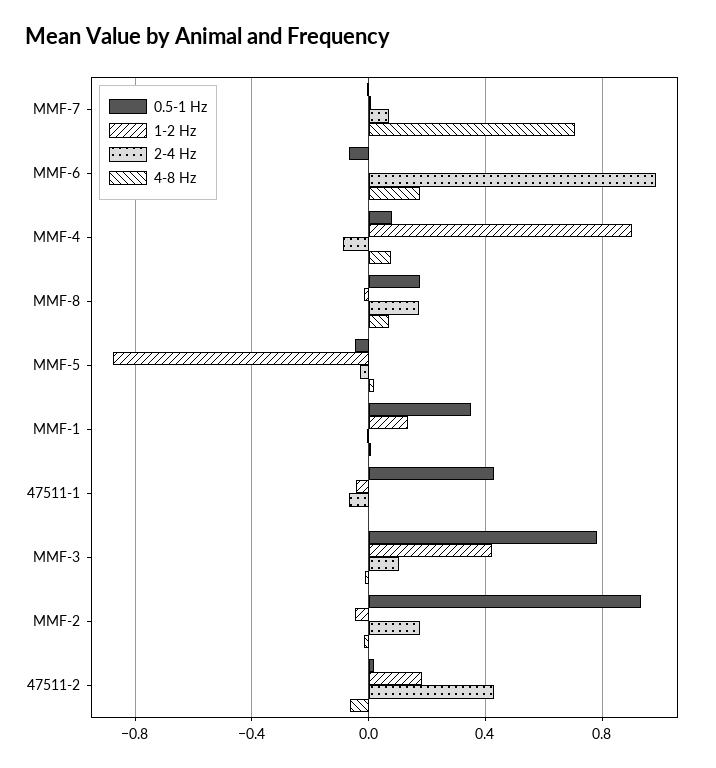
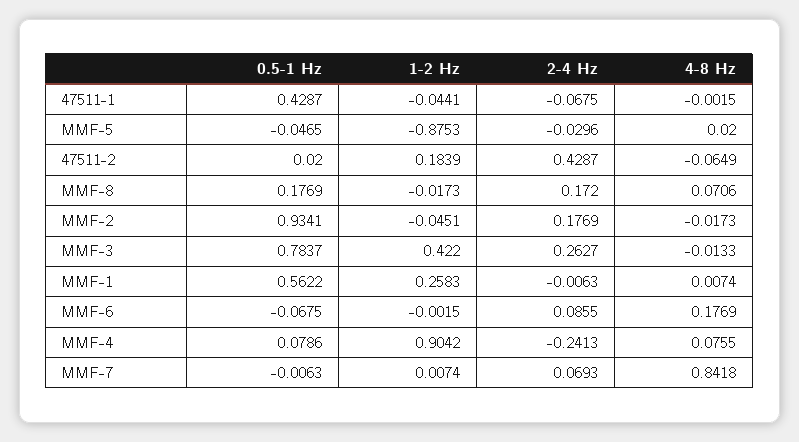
4-8 Hz, MMF-7: 0.7 -> 0.8418
2-4 Hz, MMF-6: 1 -> 0.0855
2-4 Hz, MMF-4: -0.1 -> -0.2413
0.5-1 Hz, MMF-1: 0.35 -> 0.5622
1-2 Hz, MMF-1: 0.15 -> 0.2583
2-4 Hz, MMF-3: 0.1 -> 0.2627

